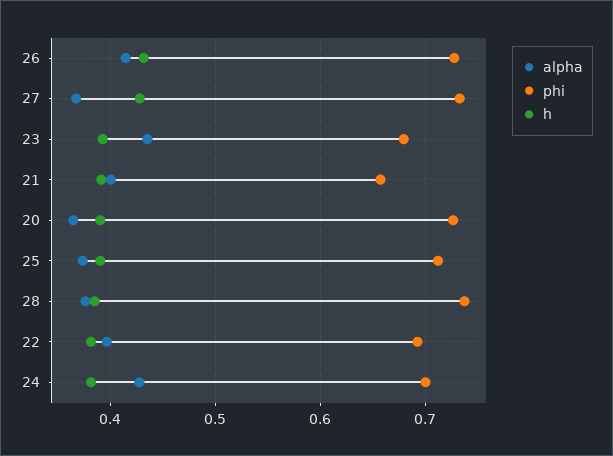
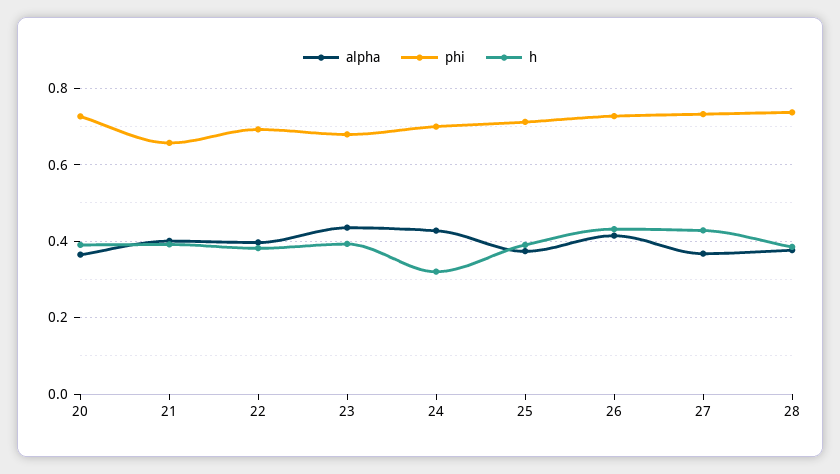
h, 24: 0.38 -> 0.32

